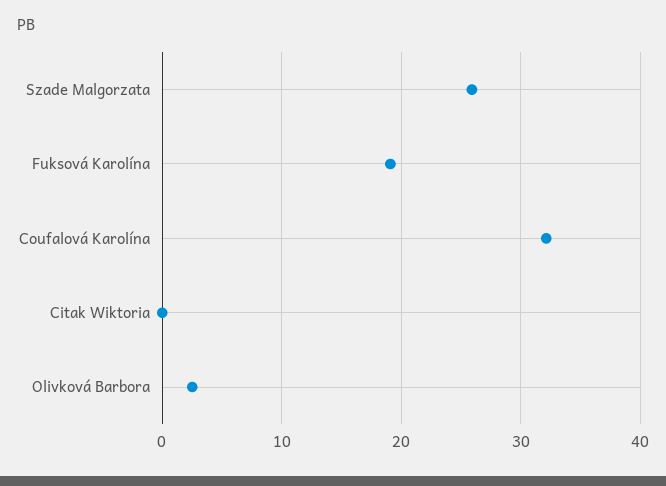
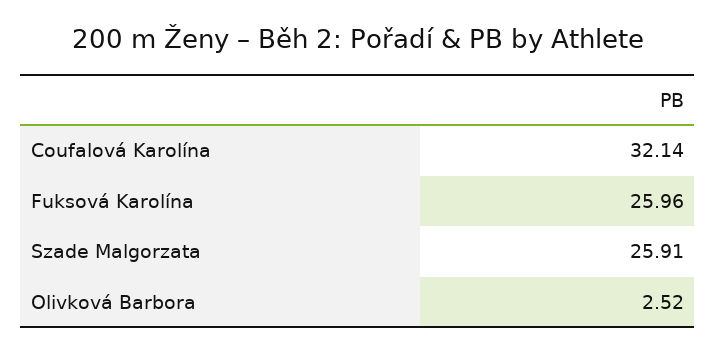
Fuksová Karolína: 19 -> 25.96
Citak Wiktoria: 0 -> none

